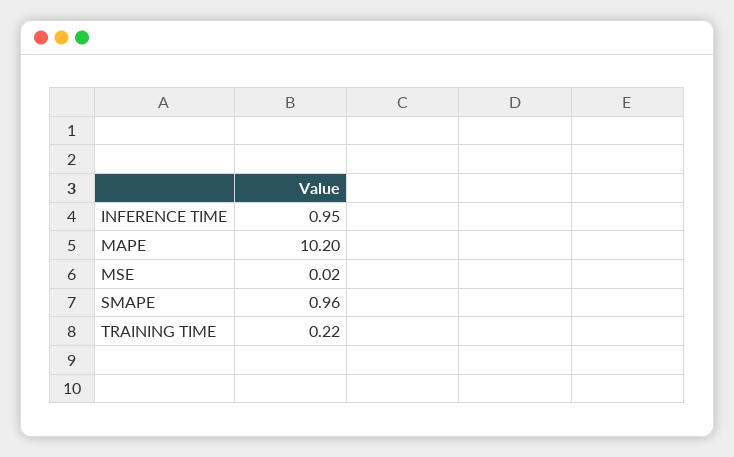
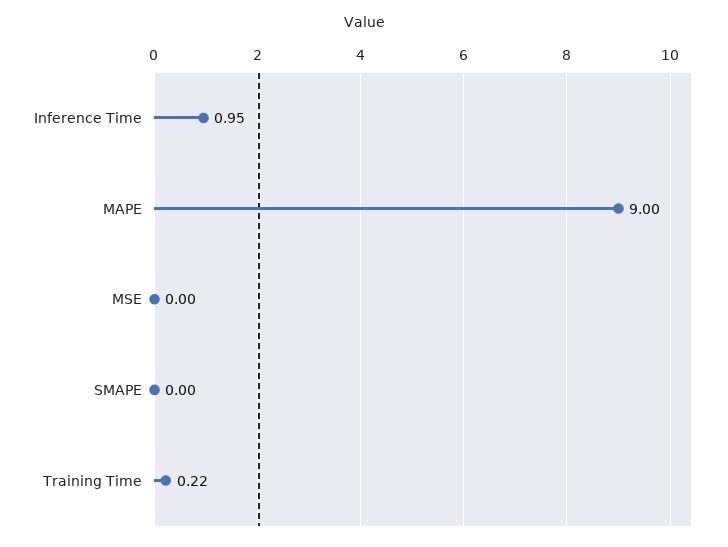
MAPE: 10.2 -> 9
MSE: 0.02 -> 0
SMAPE: 0.96 -> 0

